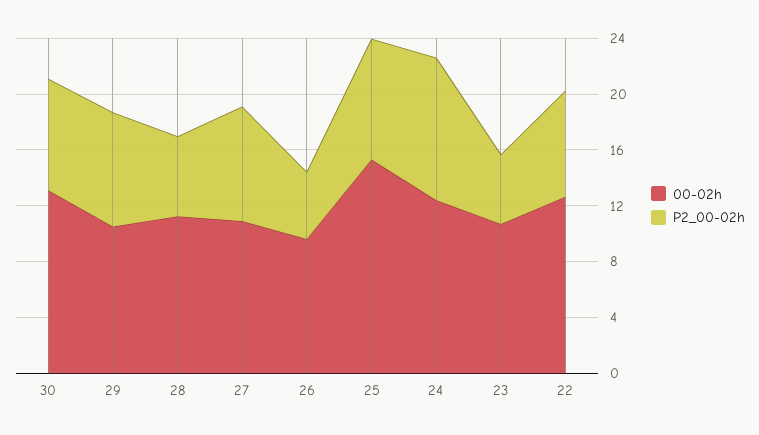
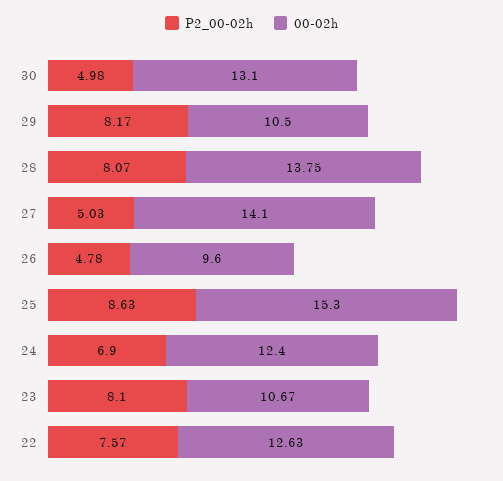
P2_00-02h, 30: 8 -> 4.98
00-02h, 28: 11 -> 13.75
P2_00-02h, 28: 6 -> 8.07
00-02h, 27: 11 -> 14.1
P2_00-02h, 27: 8 -> 5.03
P2_00-02h, 24: 10 -> 6.9
P2_00-02h, 23: 5 -> 8.1

